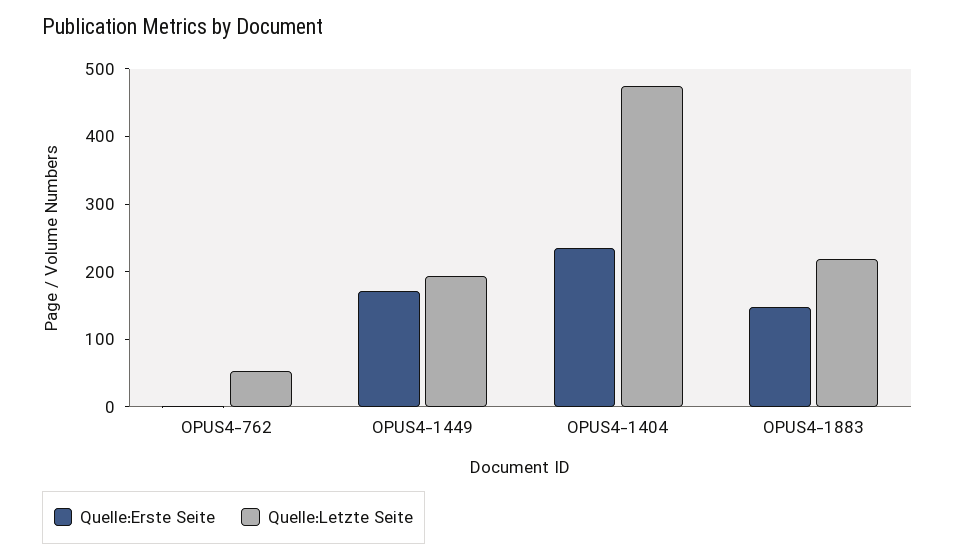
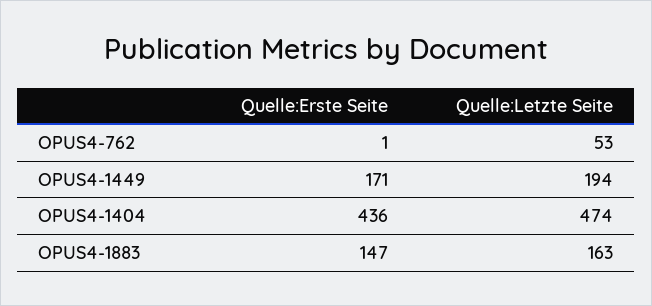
Quelle:Erste Seite, OPUS4-1404: 240 -> 436
Quelle:Letzte Seite, OPUS4-1883: 220 -> 163

